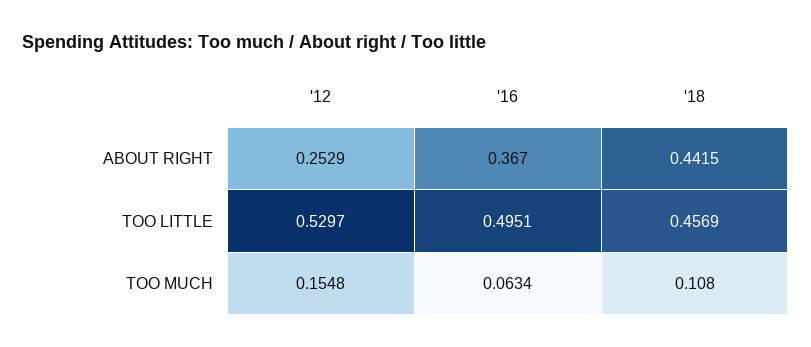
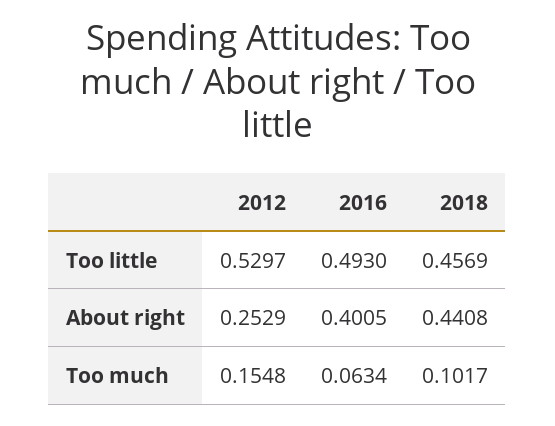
'16, ABOUT RIGHT: 0.367 -> 0.4005
'18, ABOUT RIGHT: 0.4415 -> 0.4408
'16, TOO LITTLE: 0.4951 -> 0.493
'18, TOO MUCH: 0.108 -> 0.1017

